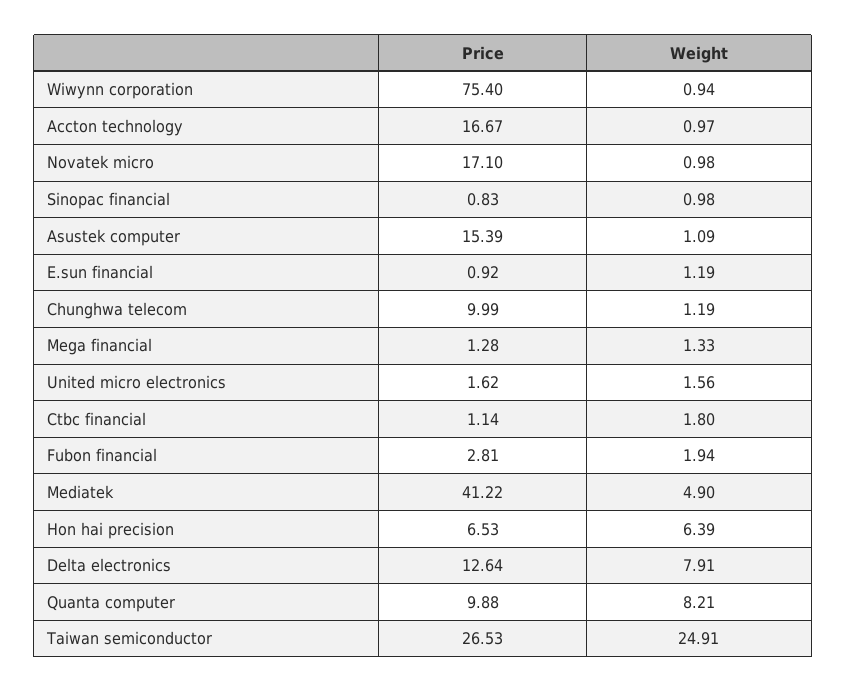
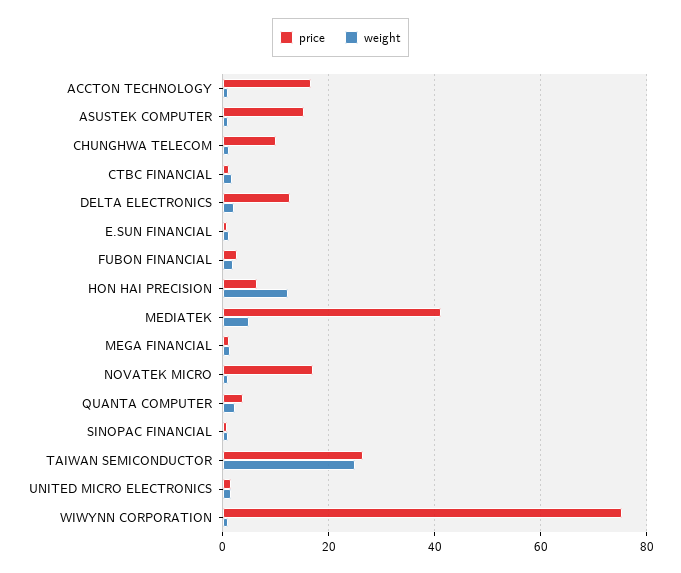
Weight, Hon hai precision: 6.39 -> 12
Weight, Delta electronics: 7.91 -> 2
Price, Quanta computer: 9.88 -> 4
Weight, Quanta computer: 8.21 -> 2

